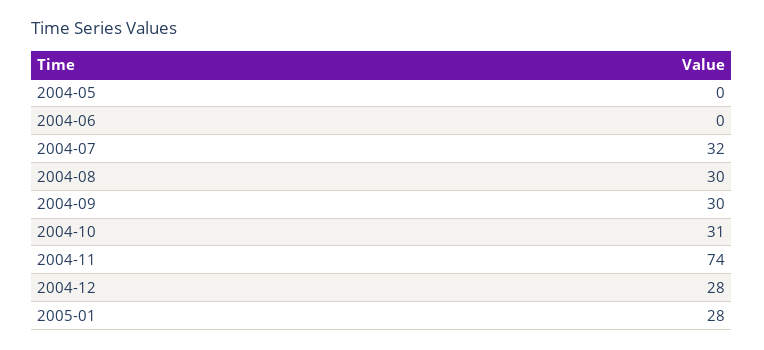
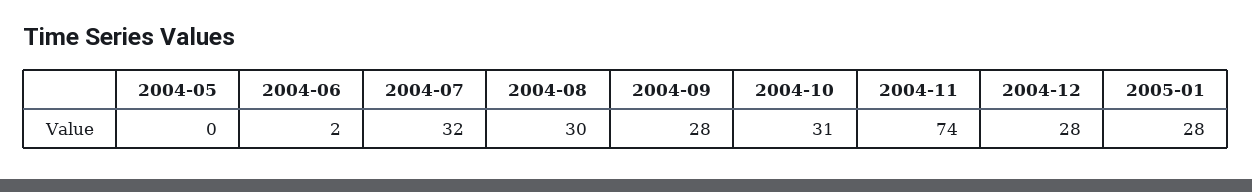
2004-06: 0 -> 2
2004-09: 30 -> 28

